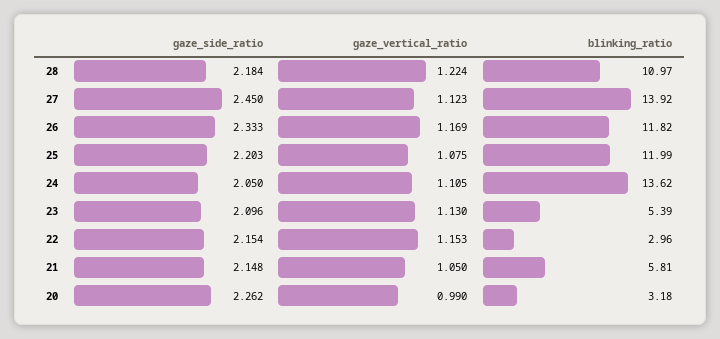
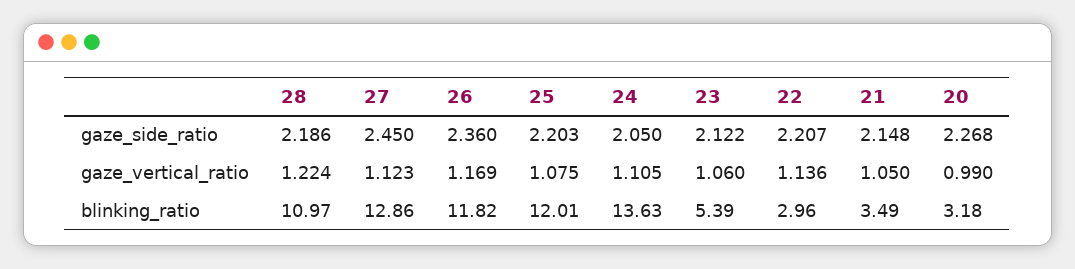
gaze_side_ratio, 28: 2.184 -> 2.186
blinking_ratio, 27: 13.92 -> 12.86
gaze_side_ratio, 26: 2.333 -> 2.36
blinking_ratio, 25: 11.99 -> 12.01
blinking_ratio, 24: 13.62 -> 13.63
gaze_side_ratio, 23: 2.096 -> 2.122
gaze_vertical_ratio, 23: 1.13 -> 1.06
gaze_side_ratio, 22: 2.154 -> 2.207
gaze_vertical_ratio, 22: 1.153 -> 1.136
blinking_ratio, 21: 5.81 -> 3.49
gaze_side_ratio, 20: 2.262 -> 2.268

